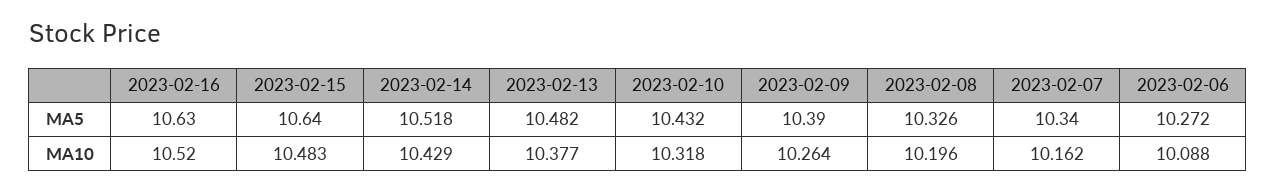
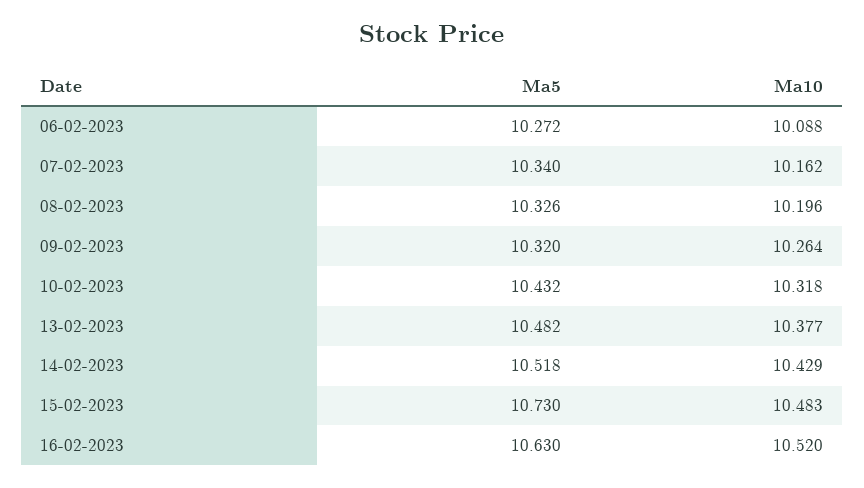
2023-02-15, MA5: 10.64 -> 10.73
2023-02-09, MA5: 10.39 -> 10.32

